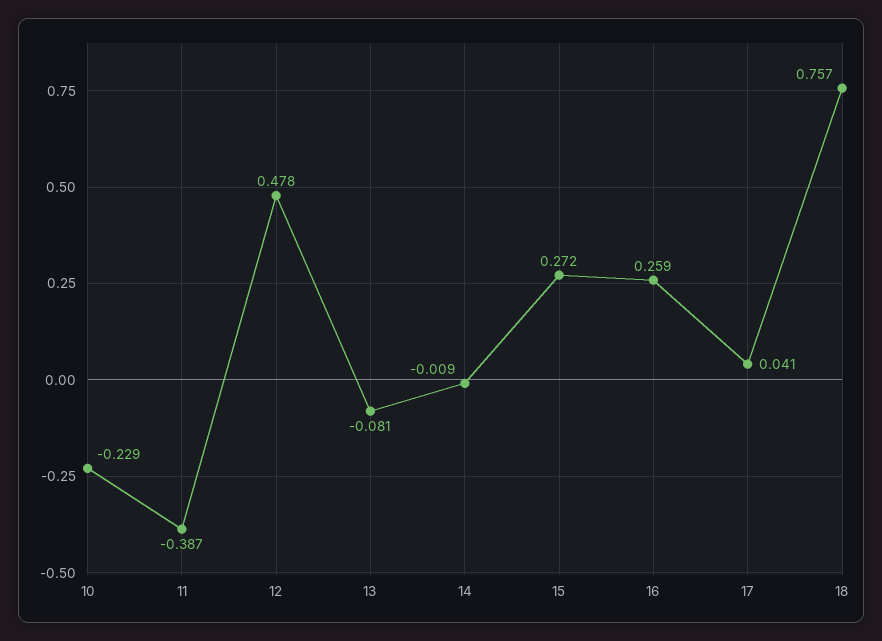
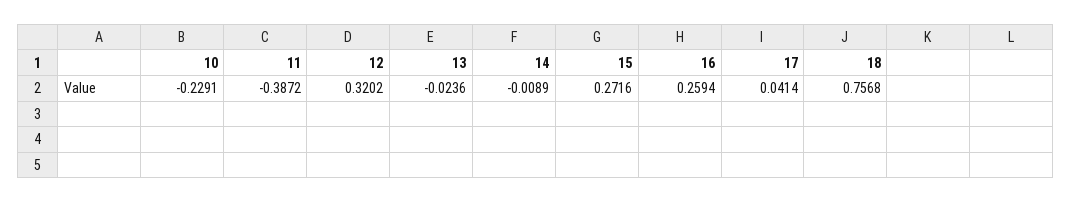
12: 0.478 -> 0.3202
13: -0.081 -> -0.0236

